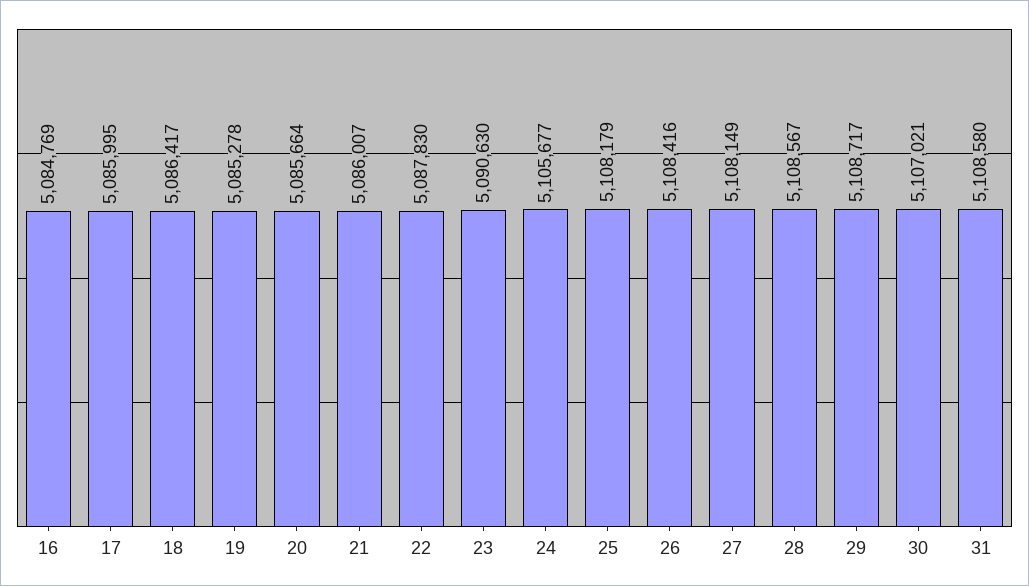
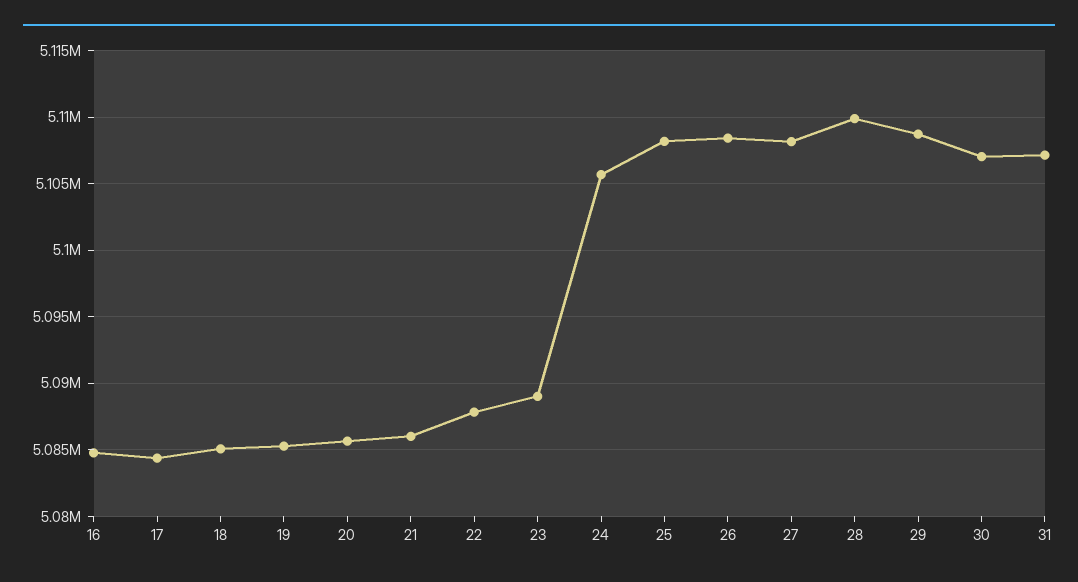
17: 5085995 -> 5084500
18: 5086417 -> 5085000
23: 5090630 -> 5089000
28: 5108567 -> 5110000
31: 5108580 -> 5107000

